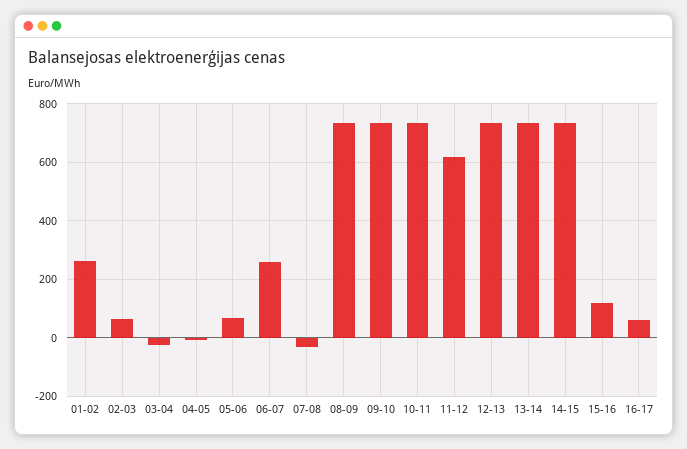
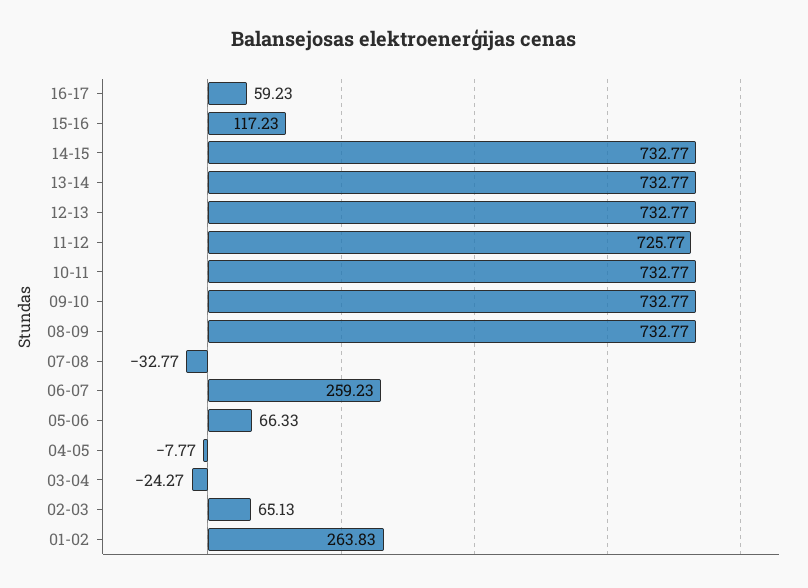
11-12: 625 -> 725.77

